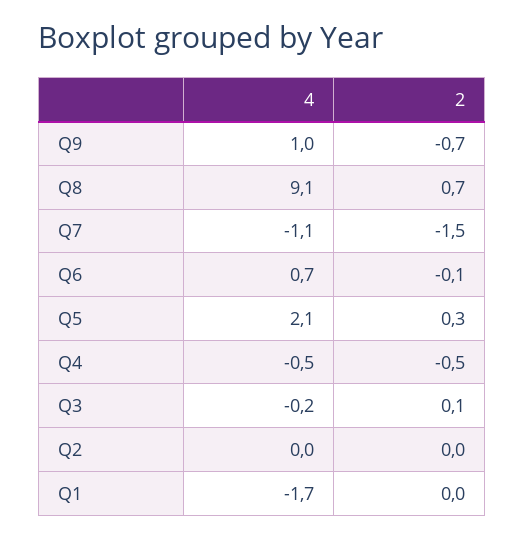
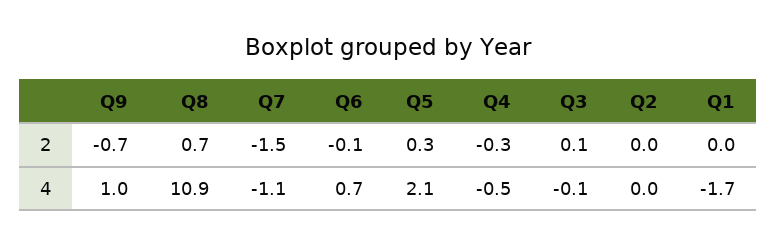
4, Q8: 9.1 -> 10.9
2, Q4: -0.5 -> -0.3
4, Q3: -0.2 -> -0.1

